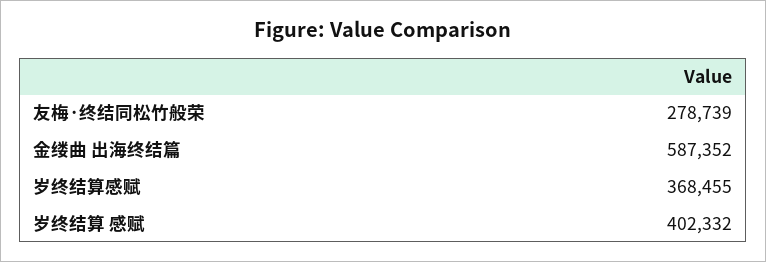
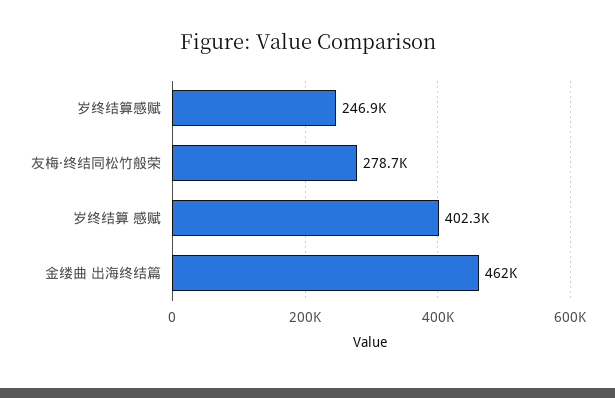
金缕曲 出海终结篇: 587352 -> 462000
岁终结算感赋: 368455 -> 246900

